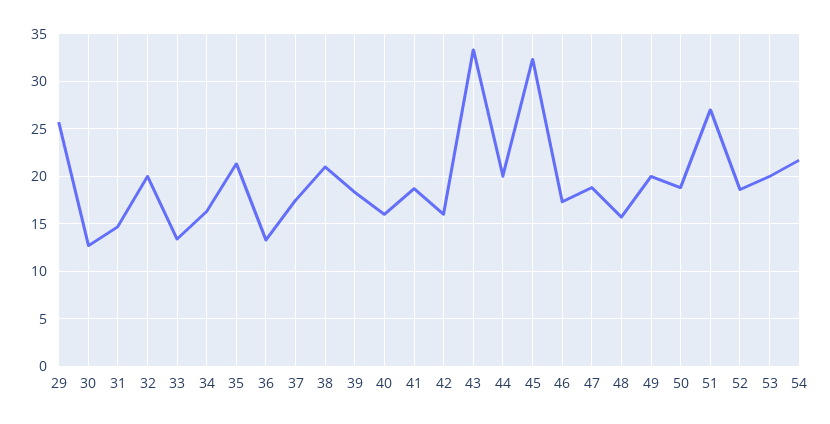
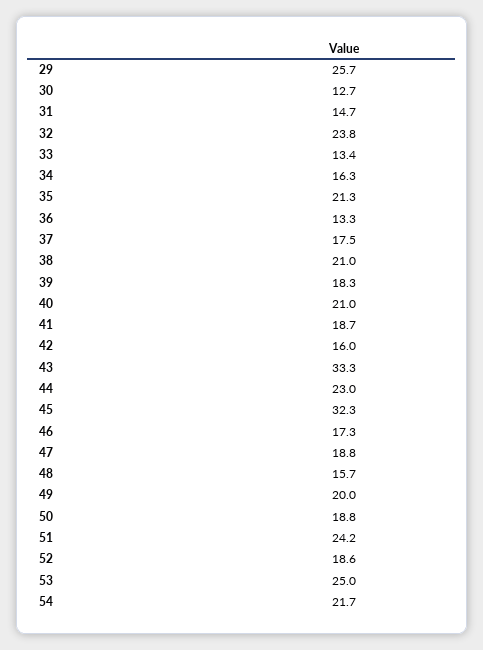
32: 20 -> 23.8
40: 16 -> 21
44: 20 -> 23
51: 27 -> 24.2
53: 20 -> 25

